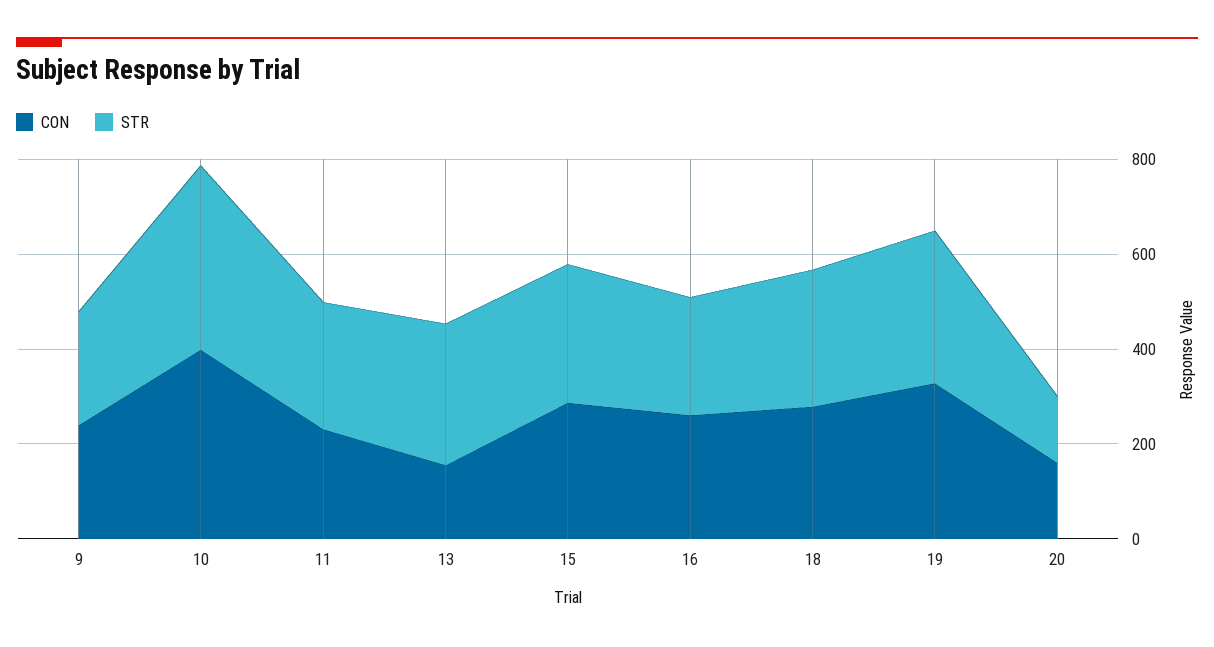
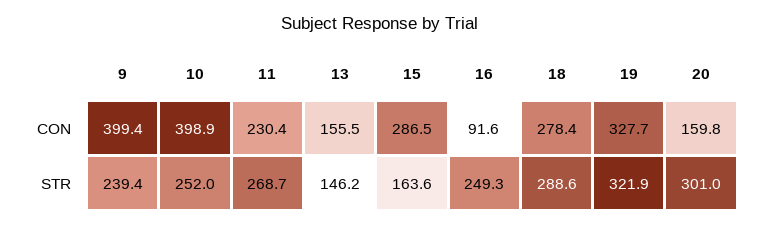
CON, 9: 250 -> 399.4
STR, 10: 400 -> 252
STR, 13: 300 -> 146.2
STR, 15: 300 -> 163.6
CON, 16: 250 -> 91.6
STR, 20: 150 -> 301

